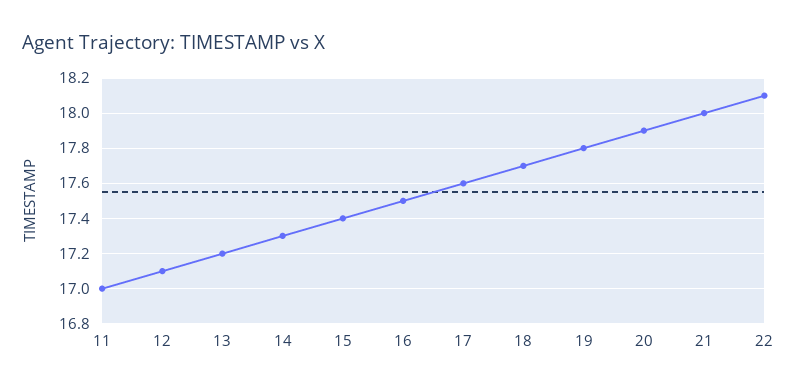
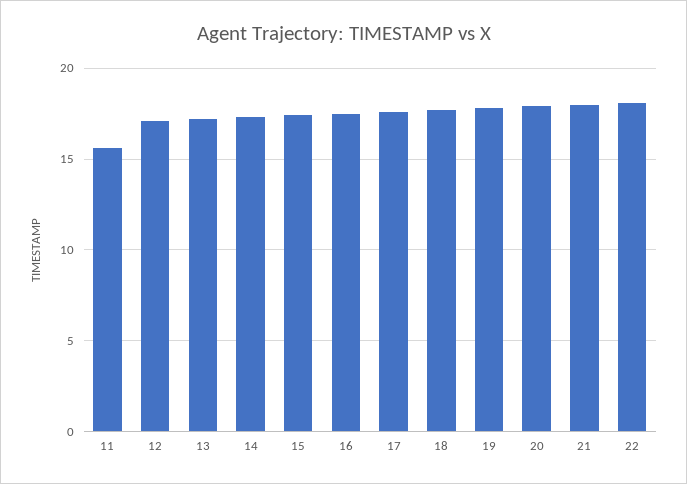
11: 17 -> 15.5

